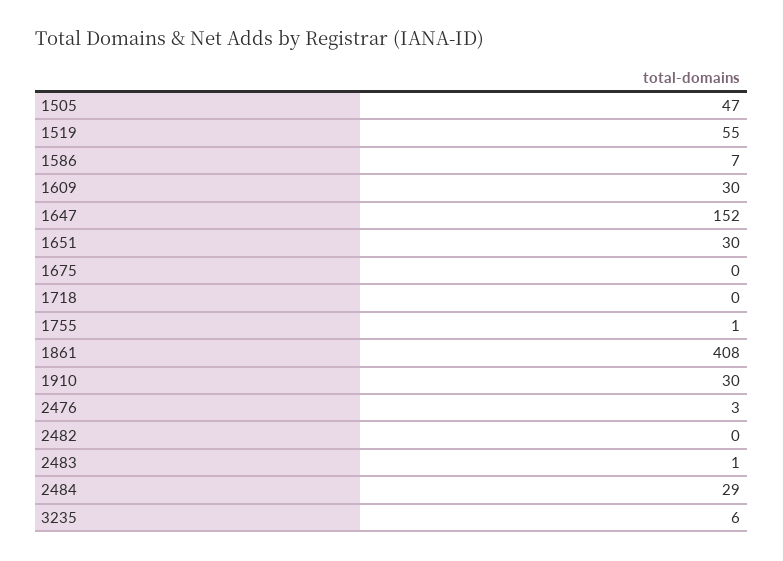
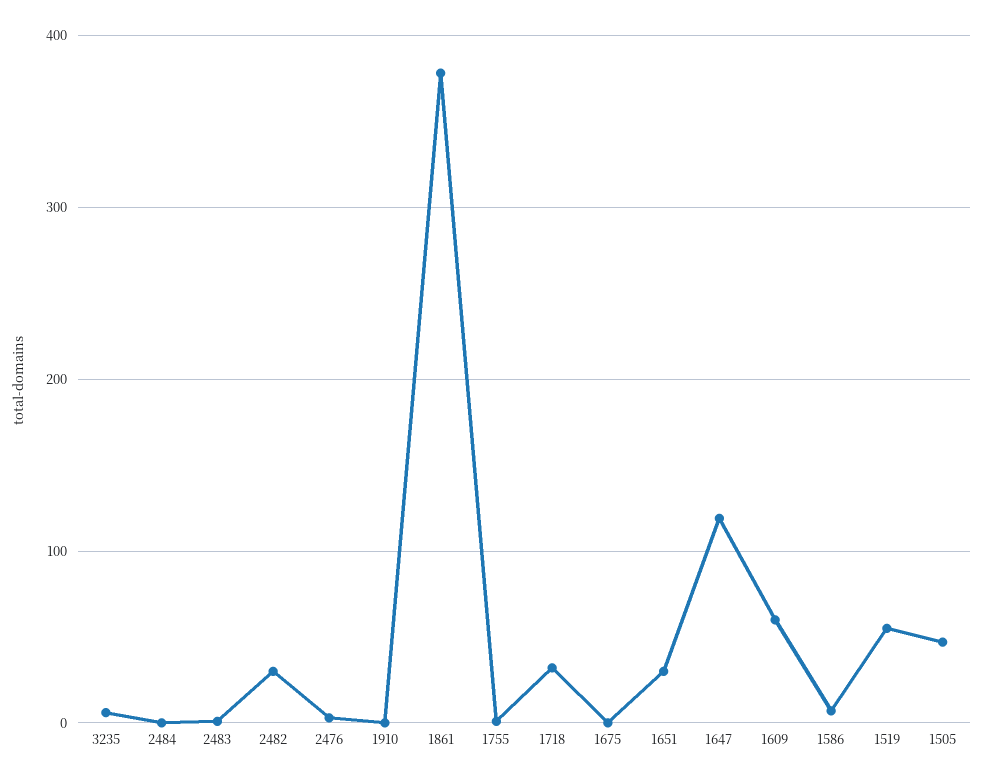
1609: 30 -> 60
1647: 152 -> 120
1718: 0 -> 30
1861: 408 -> 380
1910: 30 -> 0
2482: 0 -> 30
2484: 29 -> 0

